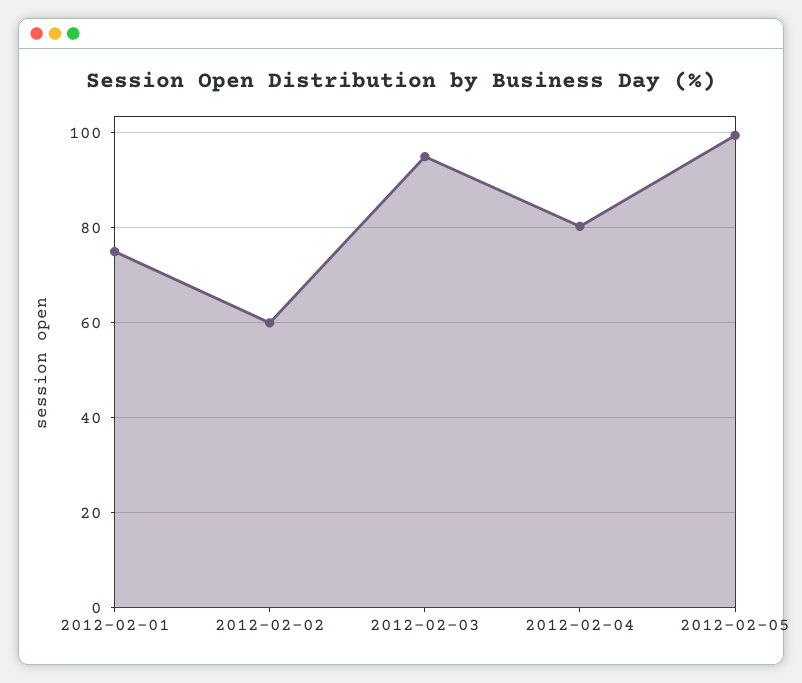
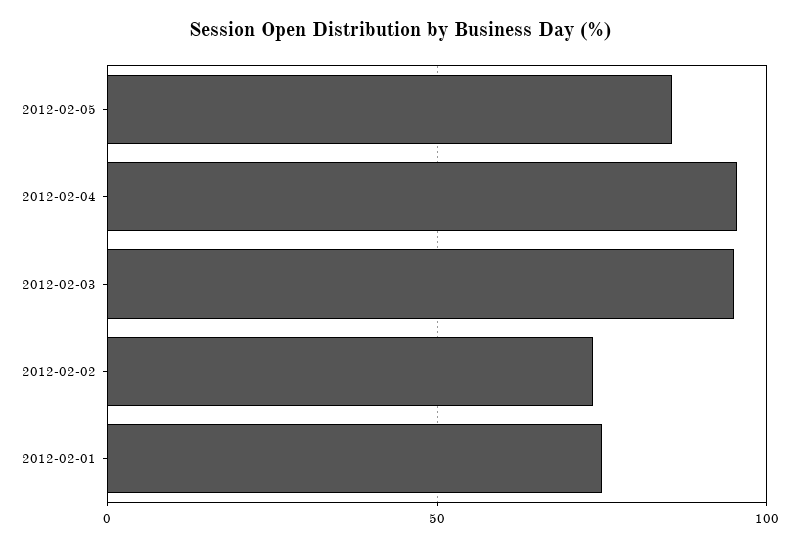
2012-02-02: 60 -> 75
2012-02-04: 80 -> 95
2012-02-05: 100 -> 85

